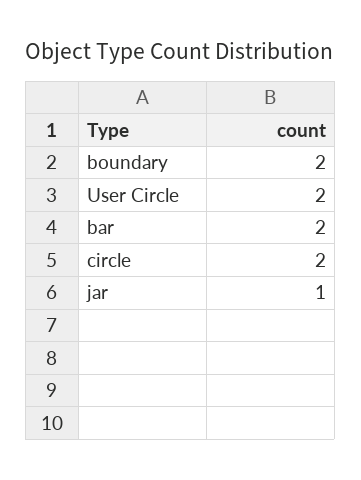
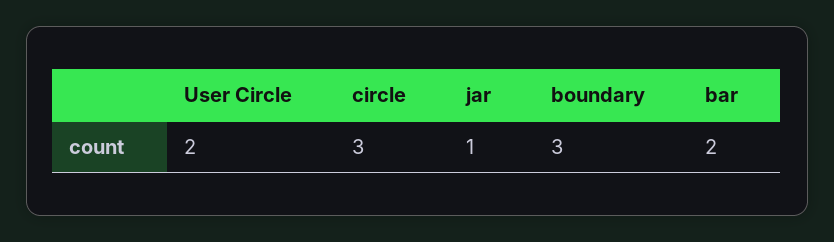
boundary: 2 -> 3
circle: 2 -> 3

